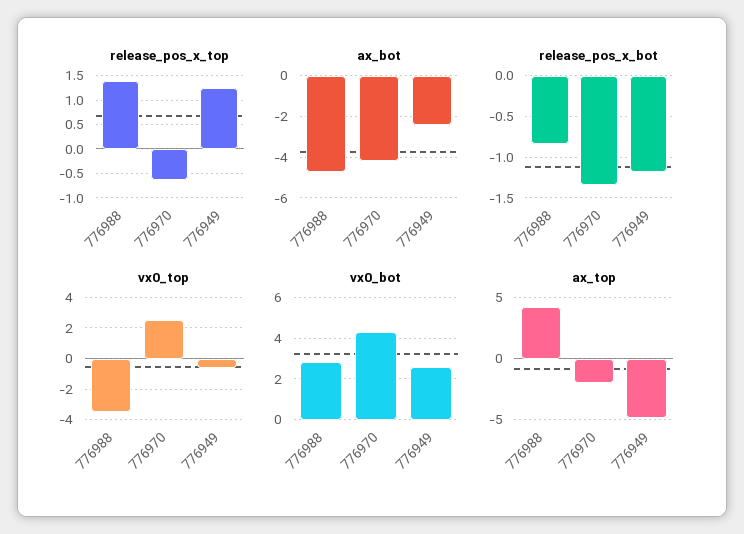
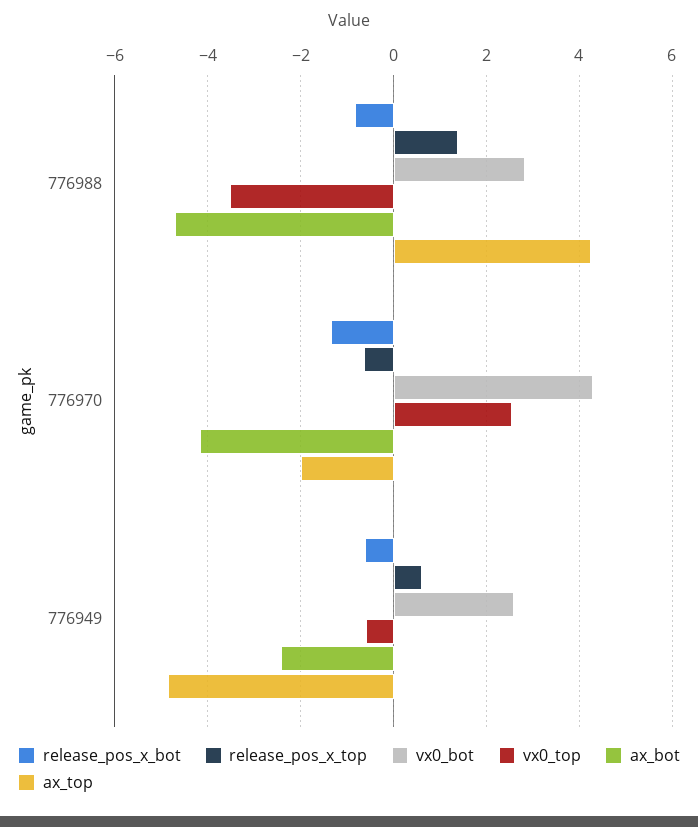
release_pos_x_top, 776949: 1.25 -> 0.6
release_pos_x_bot, 776949: -1.2 -> -0.6

